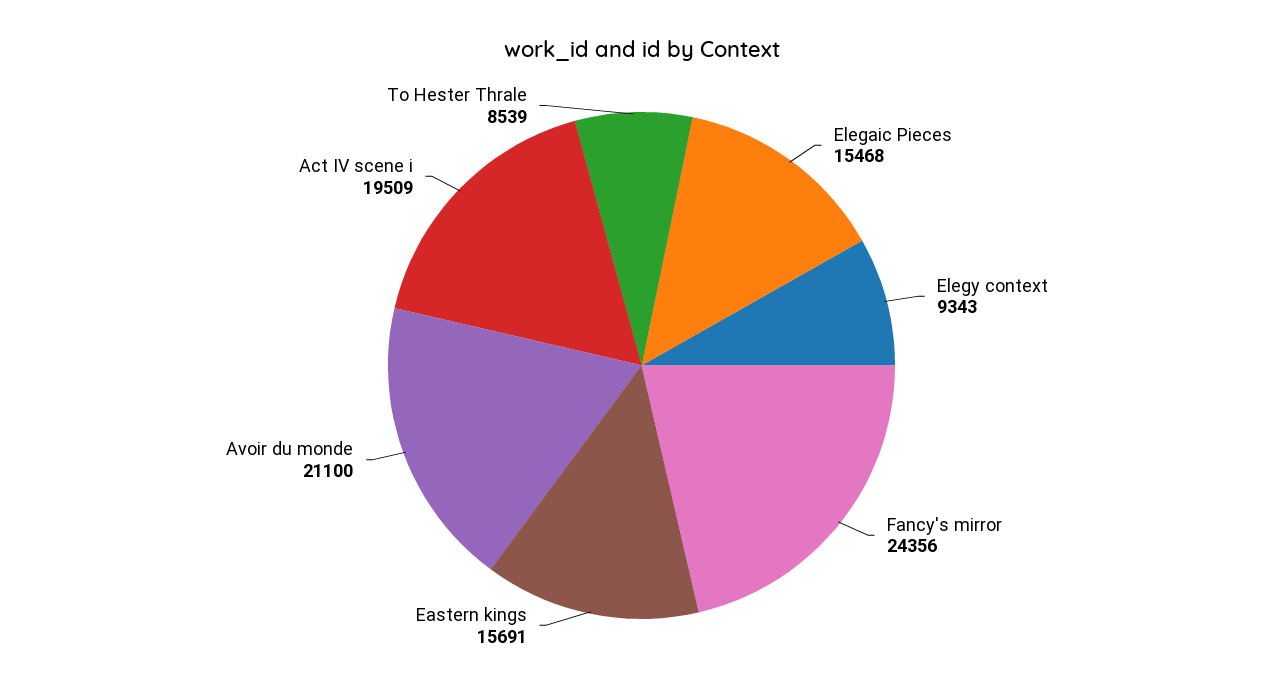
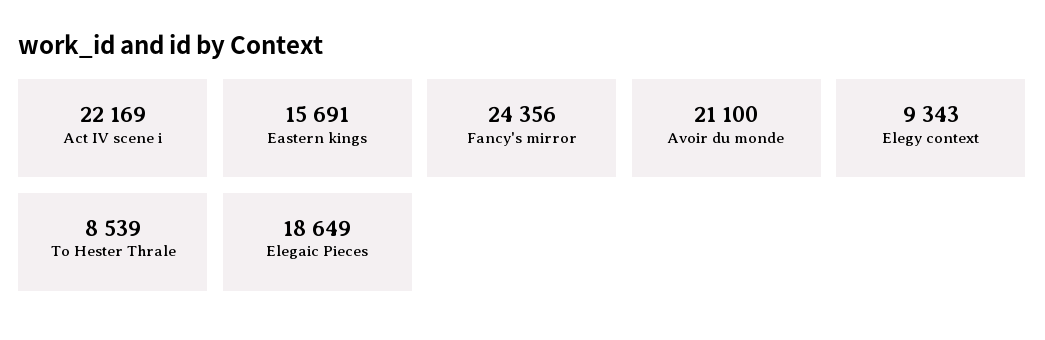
Elegaic Pieces: 15468 -> 18649
Act IV scene i: 19509 -> 22169

